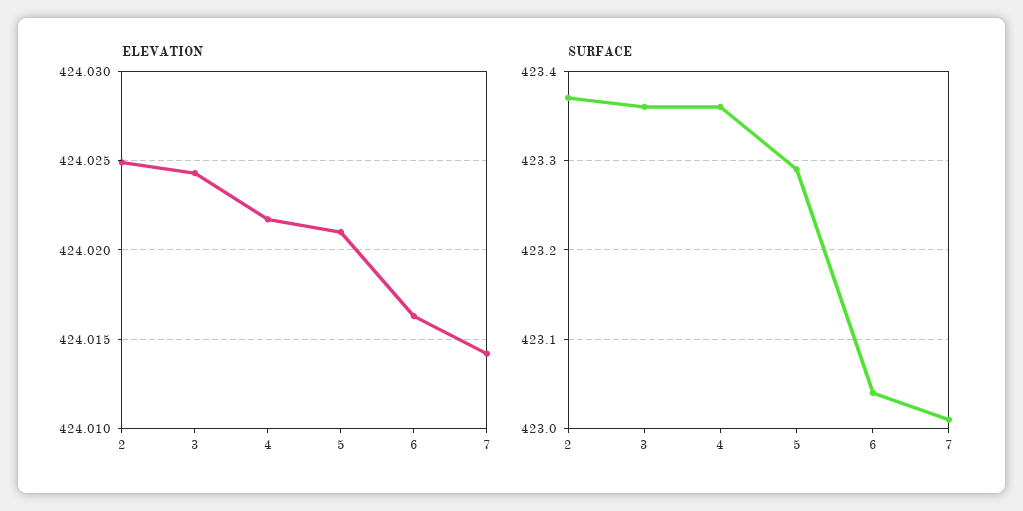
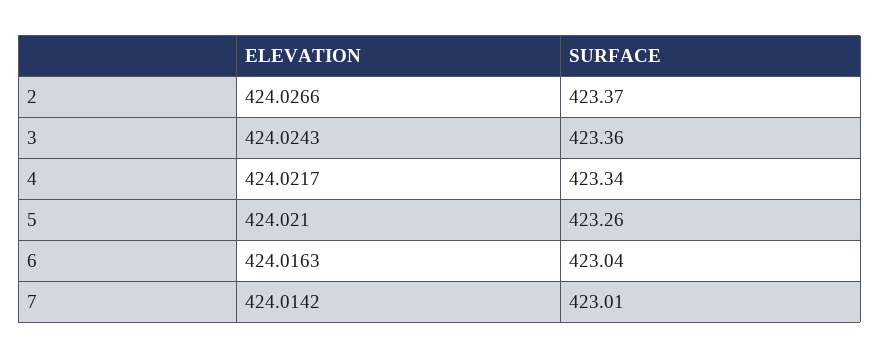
ELEVATION, 2: 424.025 -> 424.0266
SURFACE, 4: 423.36 -> 423.34
SURFACE, 5: 423.29 -> 423.26

